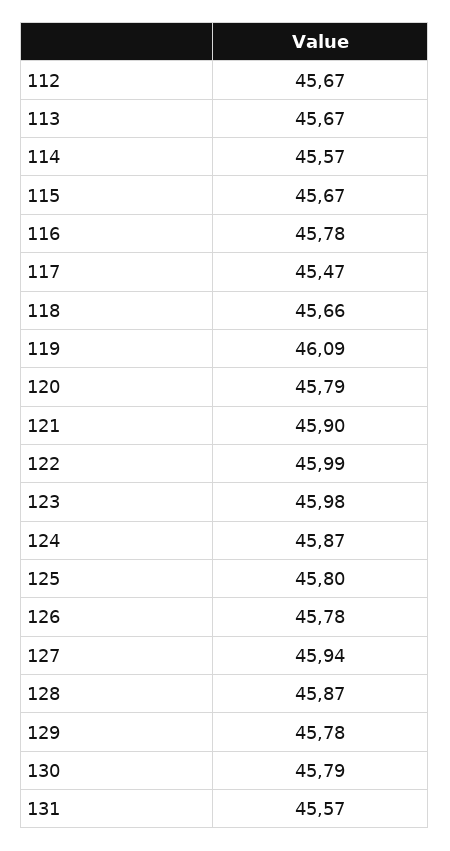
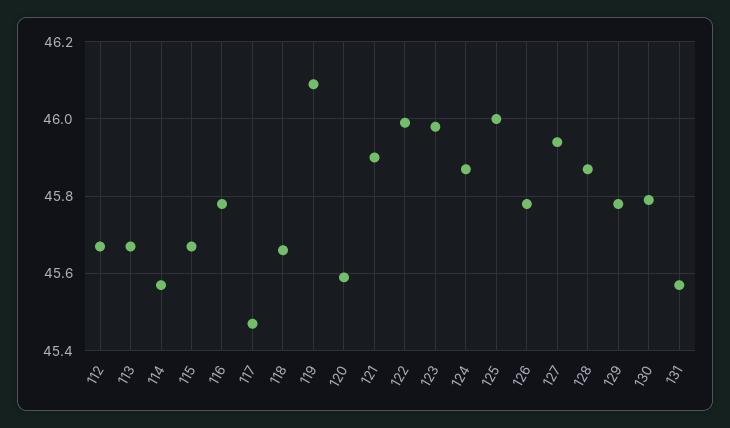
120: 45.79 -> 45.6
125: 45.8 -> 46

